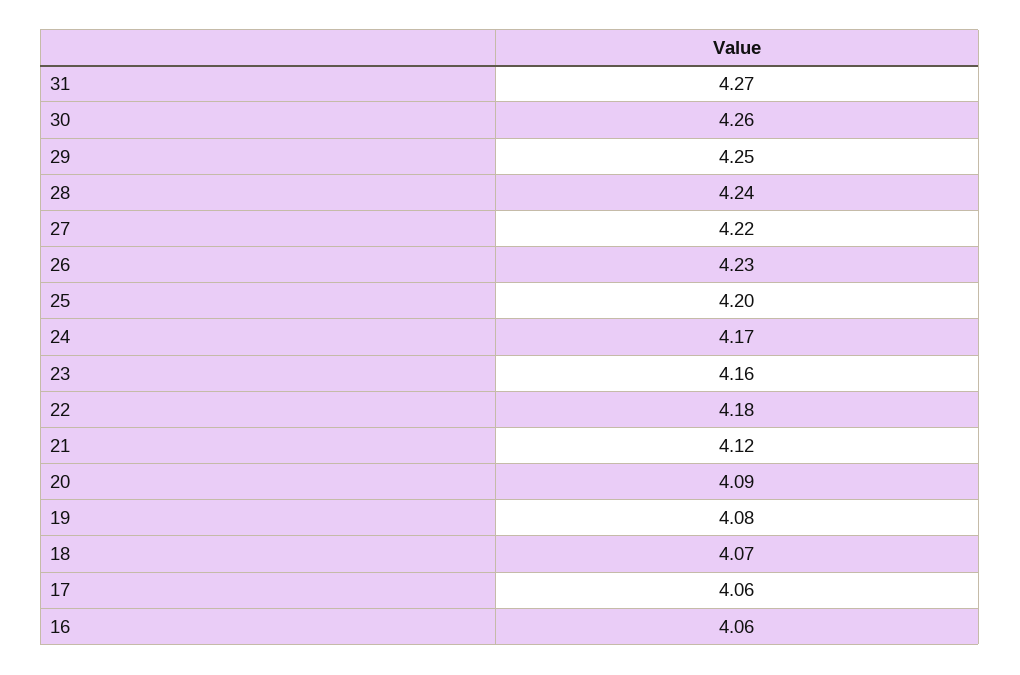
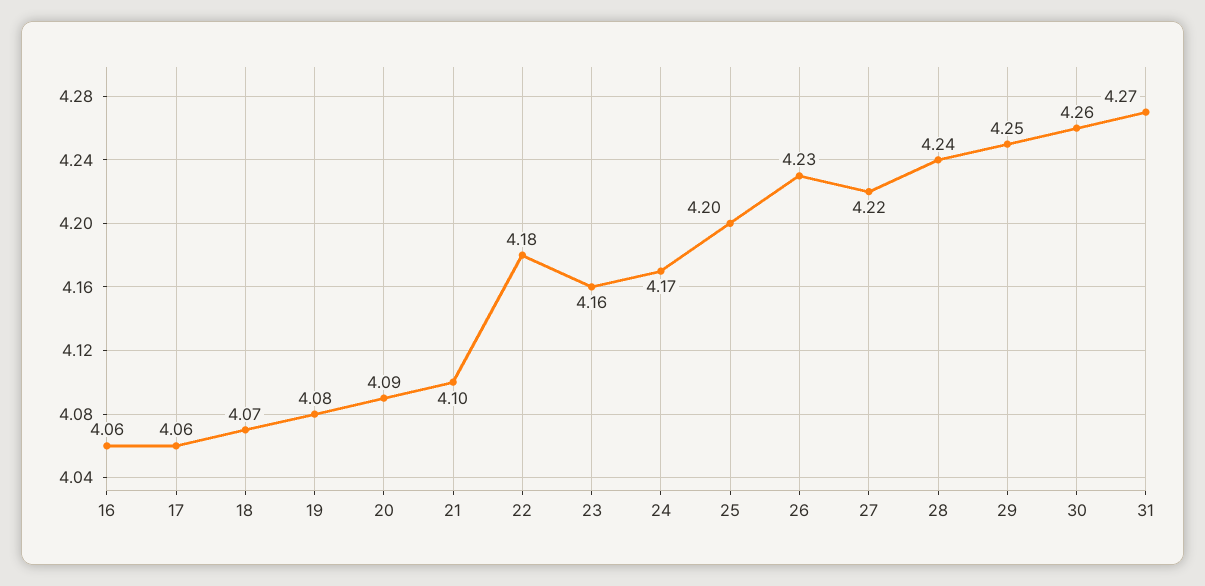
21: 4.12 -> 4.1

